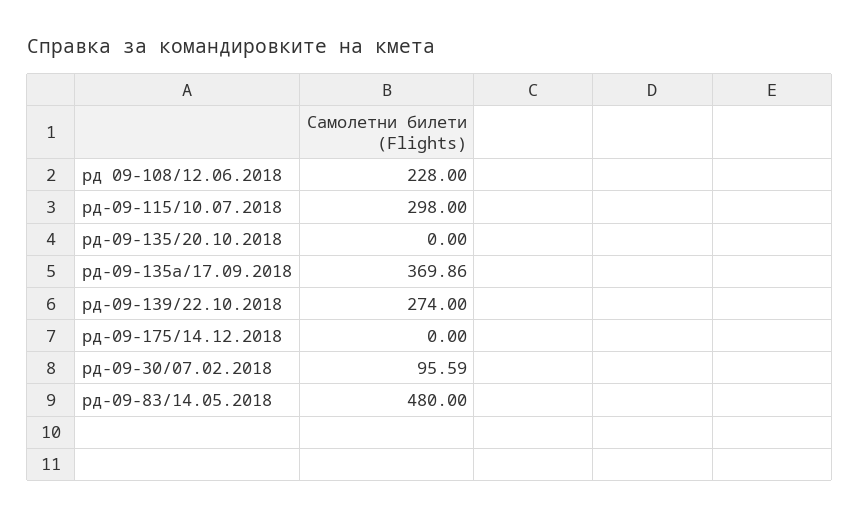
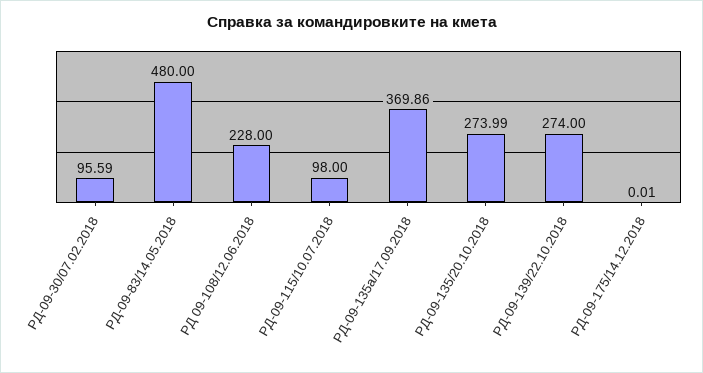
рд-09-115/10.07.2018: 298 -> 98
рд-09-135/20.10.2018: 0 -> 273.99
рд-09-175/14.12.2018: 0 -> 0.01

